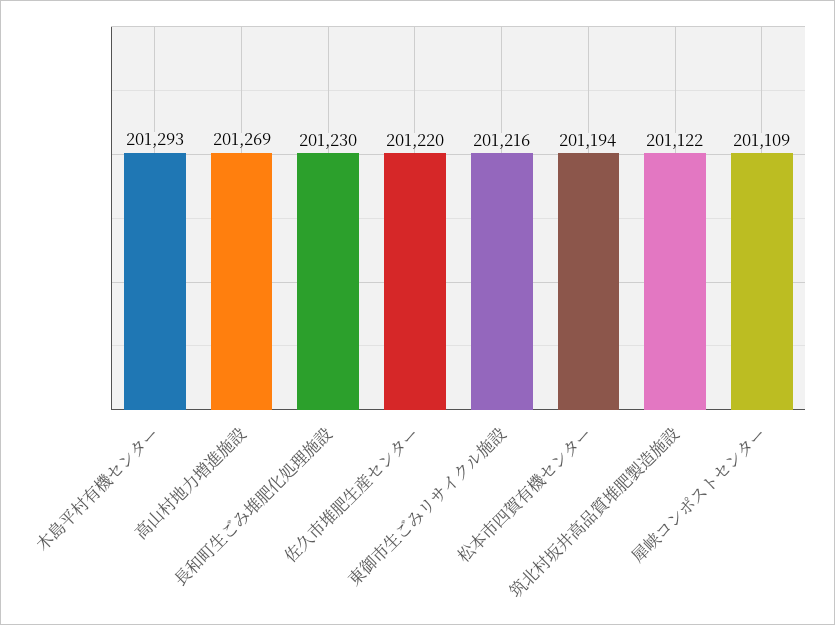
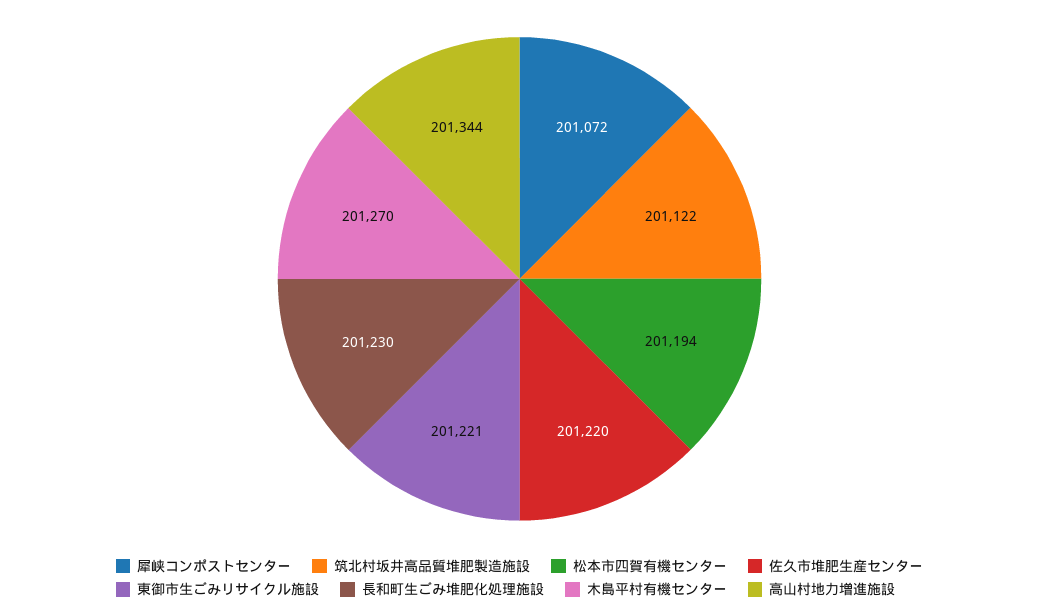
木島平村有機センター: 201293 -> 201270
高山村地力増進施設: 201269 -> 201344
東御市生ごみリサイクル施設: 201216 -> 201221
犀峡コンポストセンター: 201109 -> 201072

